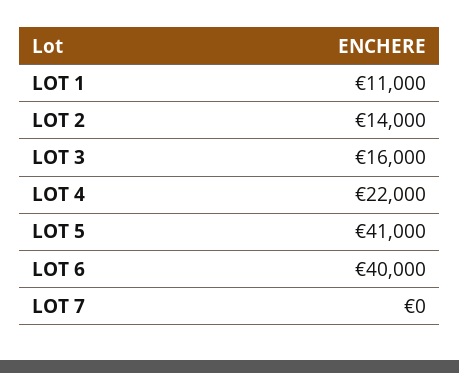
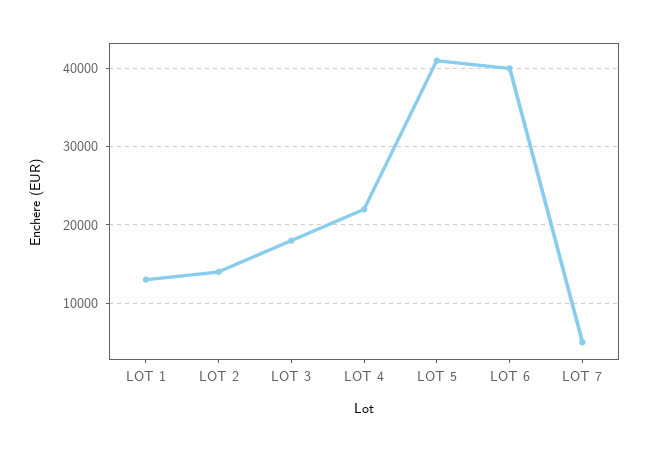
LOT 1: 11000 -> 13000
LOT 3: 16000 -> 18000
LOT 7: 0 -> 5000

